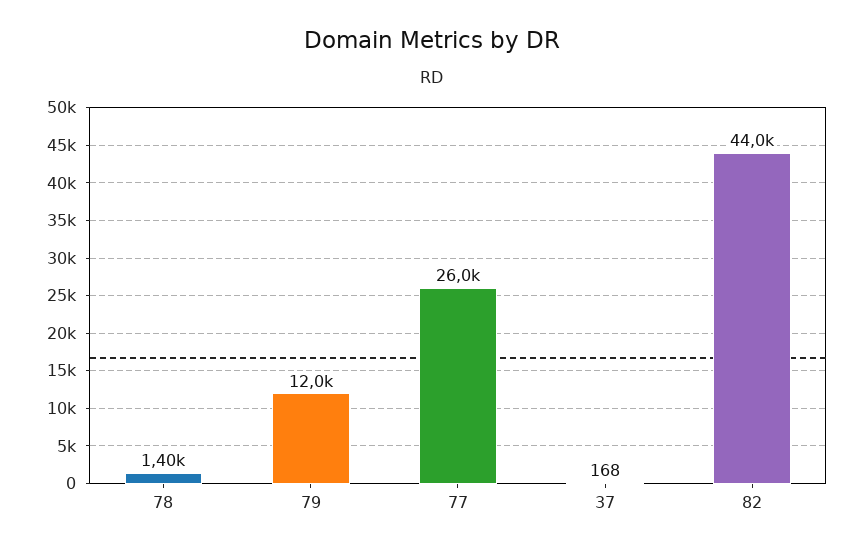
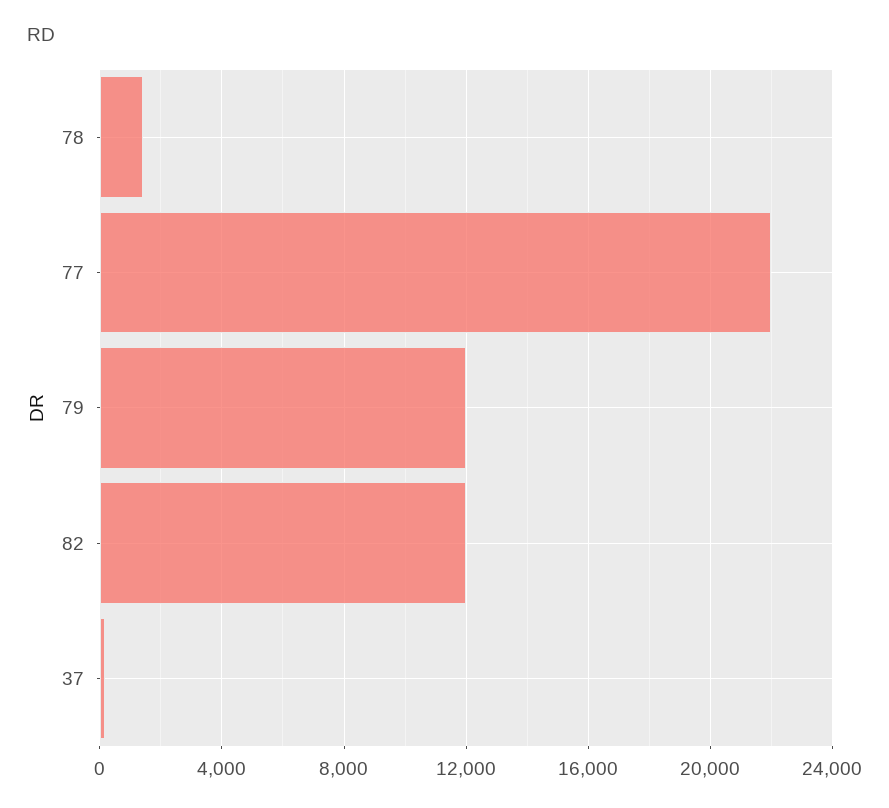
77: 26000 -> 22000
82: 44000 -> 12000

